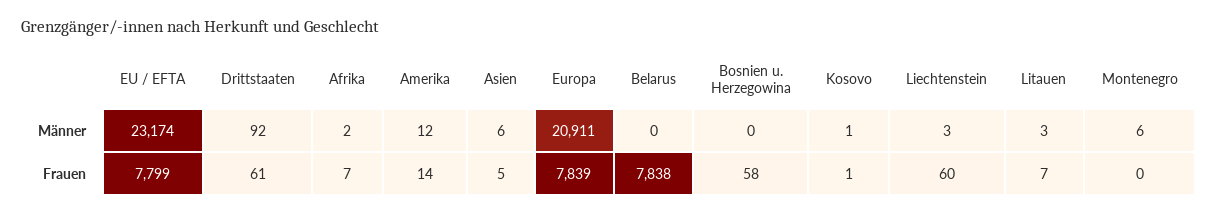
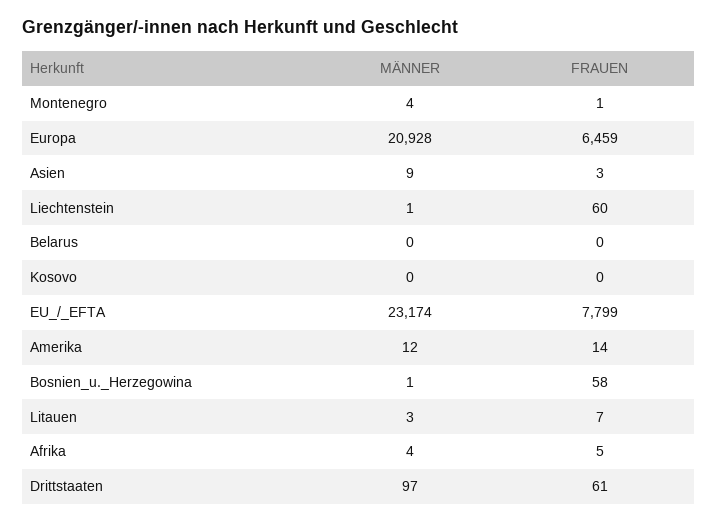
Drittstaaten, Männer: 92 -> 97
Afrika, Männer: 2 -> 4
Asien, Männer: 6 -> 9
Europa, Männer: 20911 -> 20928
Bosnien u. Herzegowina, Männer: 0 -> 1
Kosovo, Männer: 1 -> 0
Liechtenstein, Männer: 3 -> 1
Montenegro, Männer: 6 -> 4
Afrika, Frauen: 7 -> 5
Asien, Frauen: 5 -> 3
Europa, Frauen: 7839 -> 6459
Belarus, Frauen: 7838 -> 0
Kosovo, Frauen: 1 -> 0
Montenegro, Frauen: 0 -> 1

